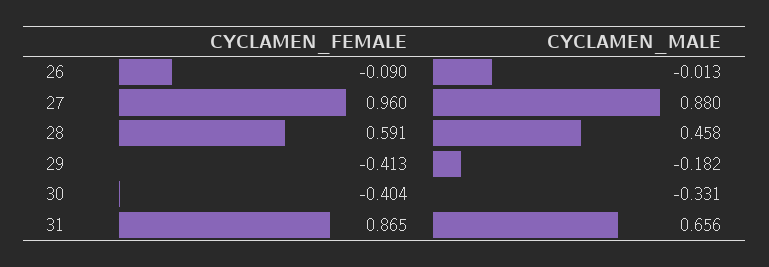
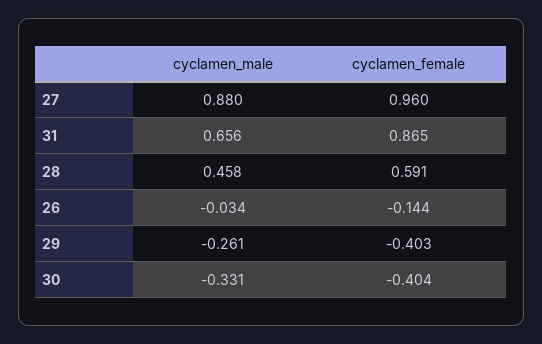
CYCLAMEN_FEMALE, 26: -0.09 -> -0.144
CYCLAMEN_MALE, 26: -0.013 -> -0.034
CYCLAMEN_FEMALE, 29: -0.413 -> -0.403
CYCLAMEN_MALE, 29: -0.182 -> -0.261

